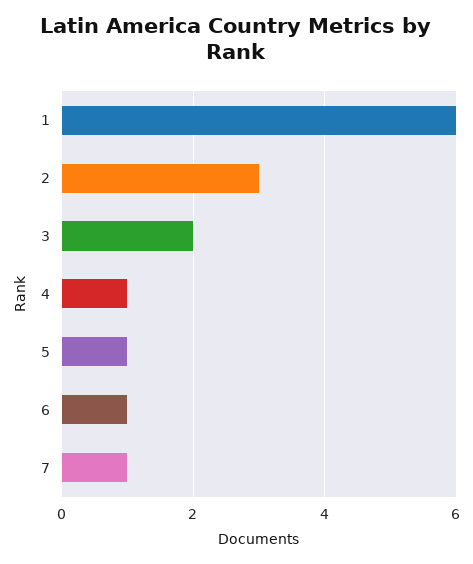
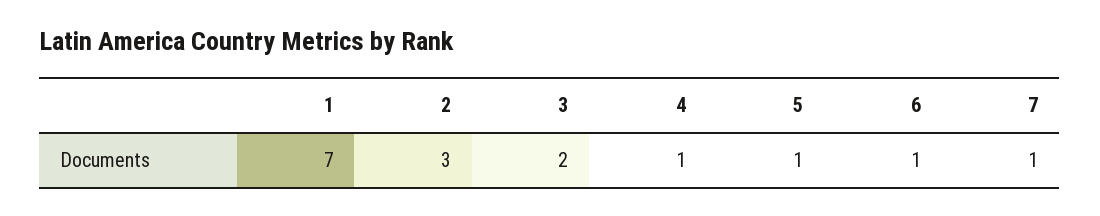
1: 6 -> 7

